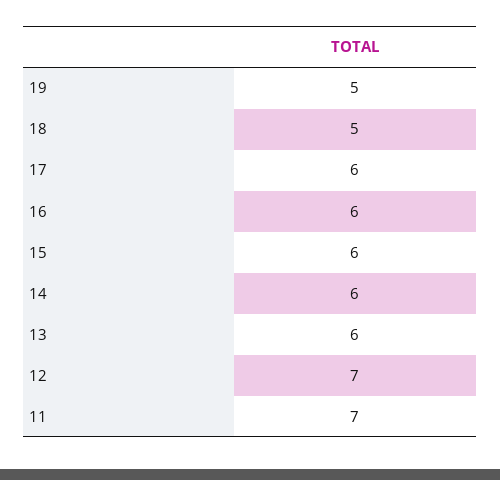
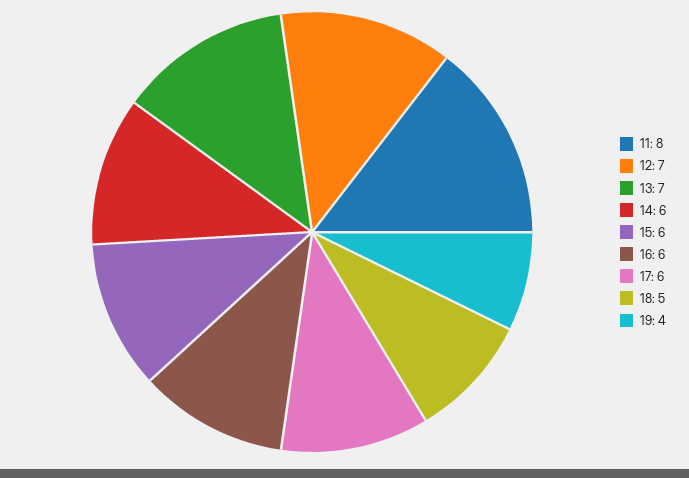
19: 5 -> 4
13: 6 -> 7
11: 7 -> 8

